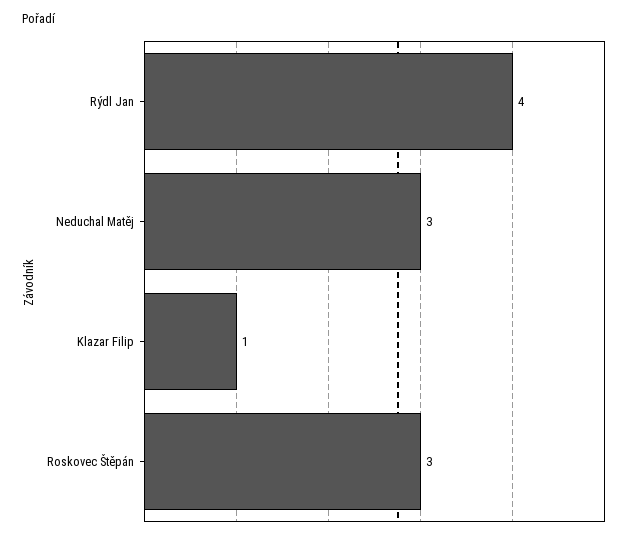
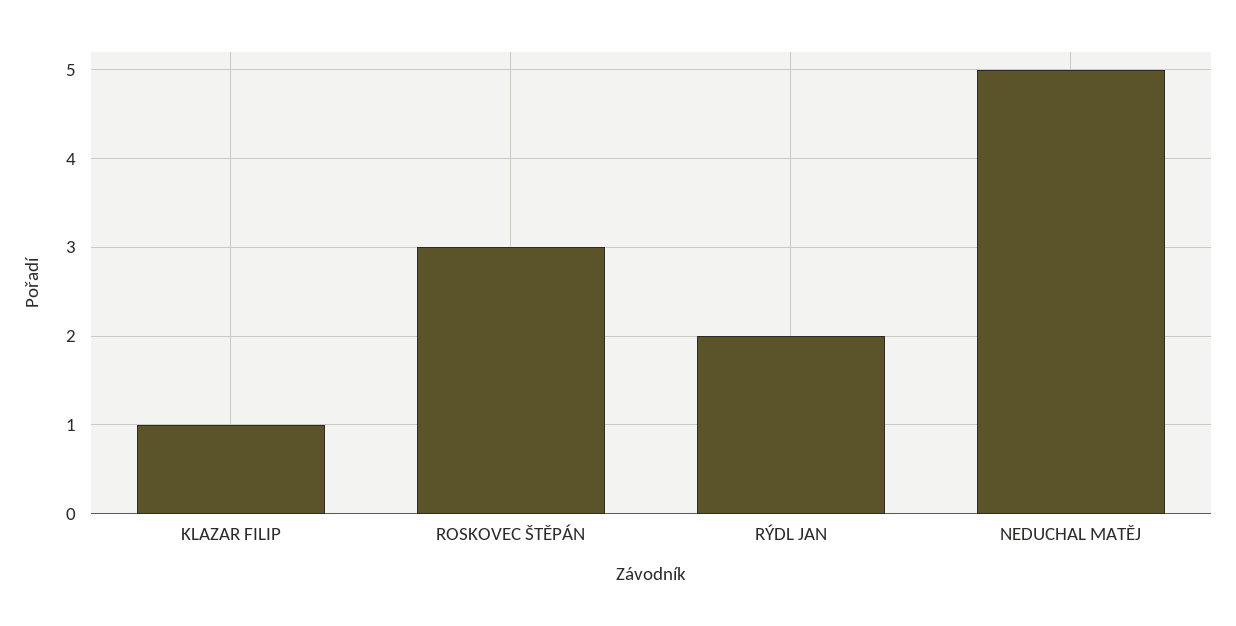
Rýdl Jan: 4 -> 2
Neduchal Matěj: 3 -> 5

